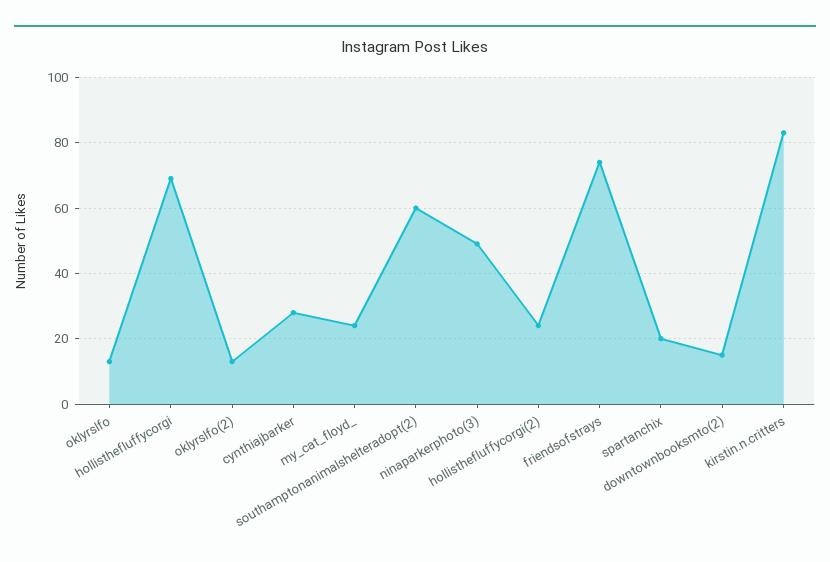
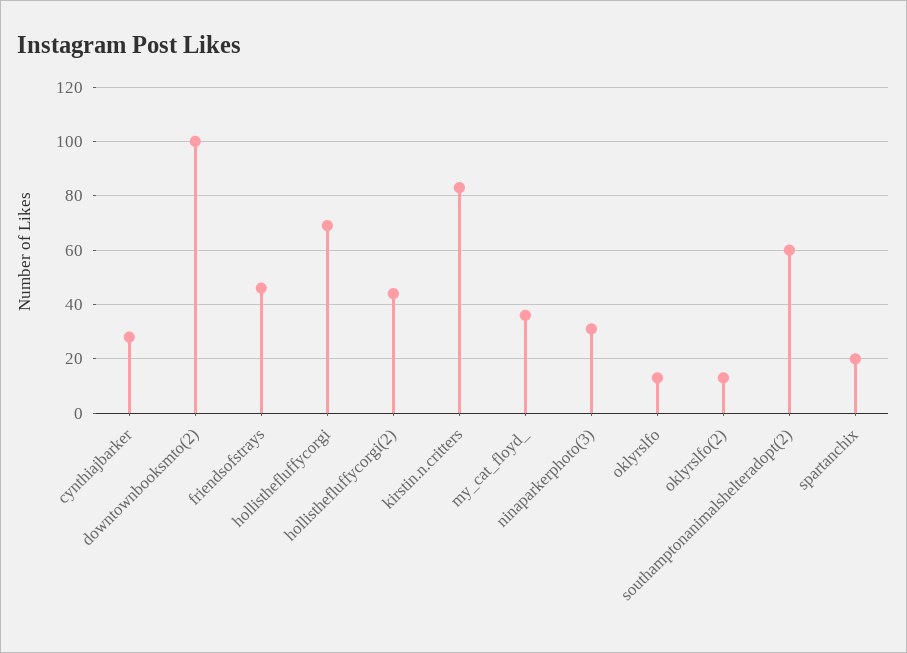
my_cat_floyd_: 25 -> 35
ninaparkerphoto(3): 50 -> 30
hollisthefluffycorgi(2): 25 -> 45
friendsofstrays: 75 -> 45
downtownbooksmto(2): 15 -> 100

